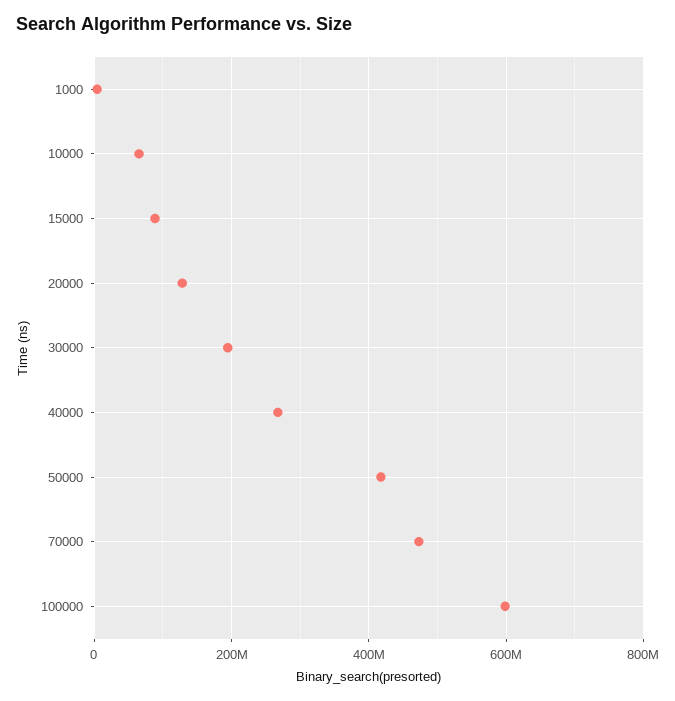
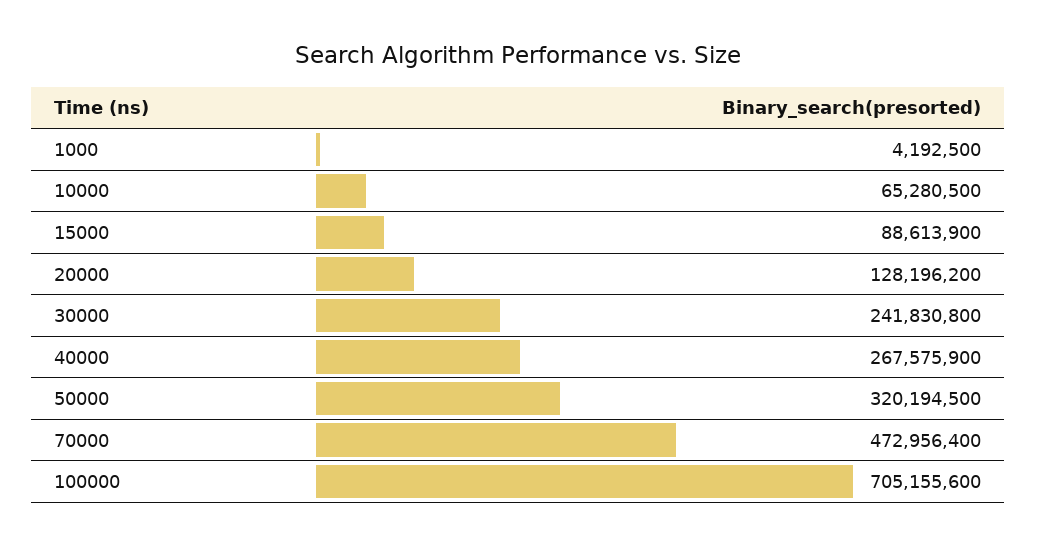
30000: 200000000 -> 241830800
50000: 420000000 -> 320194500
100000: 600000000 -> 705155600

